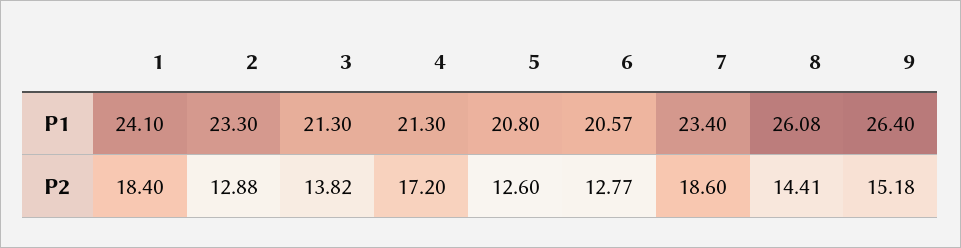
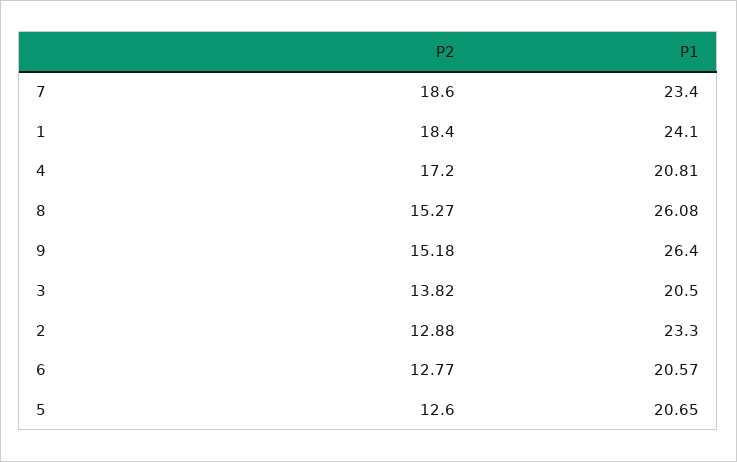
3, P1: 21.3 -> 20.5
4, P1: 21.3 -> 20.81
5, P1: 20.8 -> 20.65
8, P2: 14.41 -> 15.27

